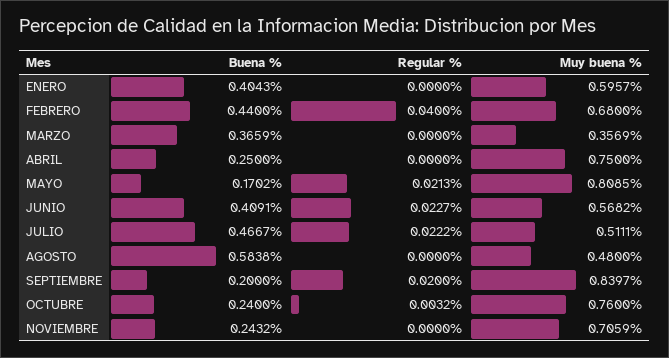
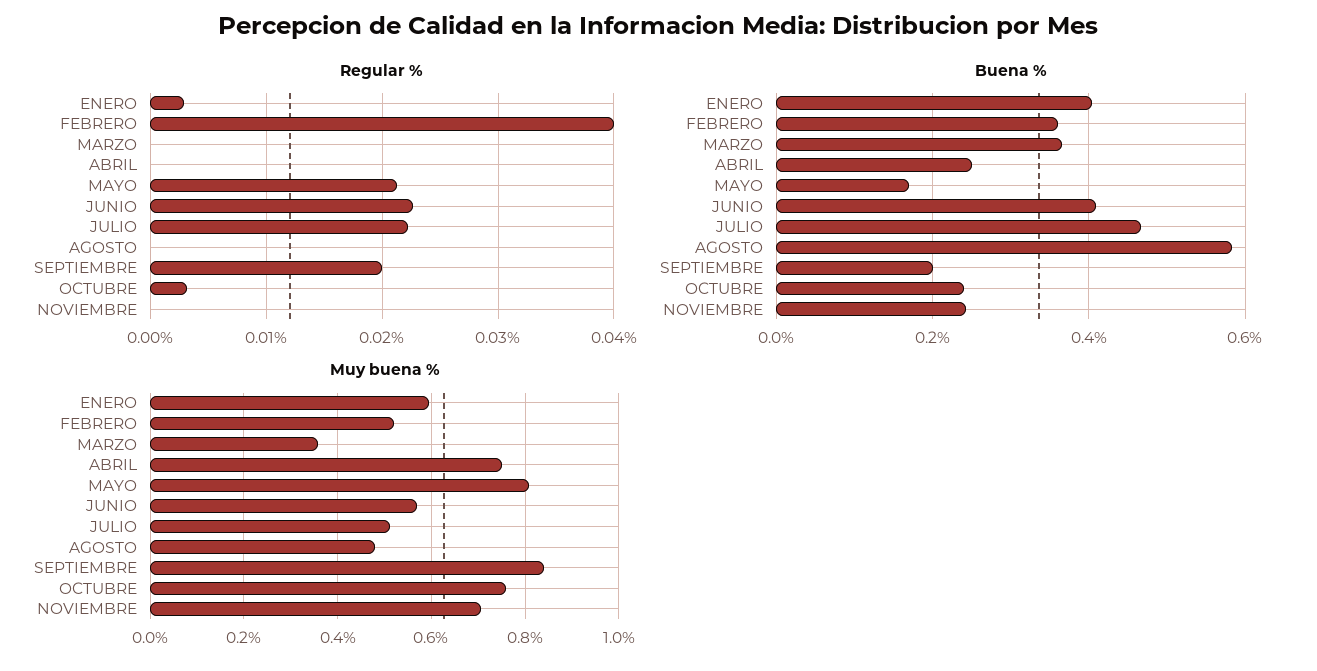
Regular %, ENERO: 0 -> 0.003
Buena %, FEBRERO: 0.44 -> 0.36
Muy buena %, FEBRERO: 0.68 -> 0.52

